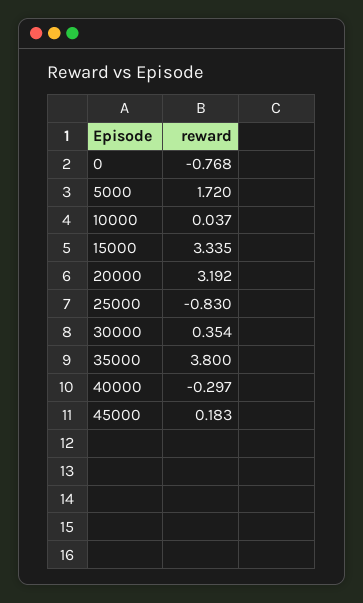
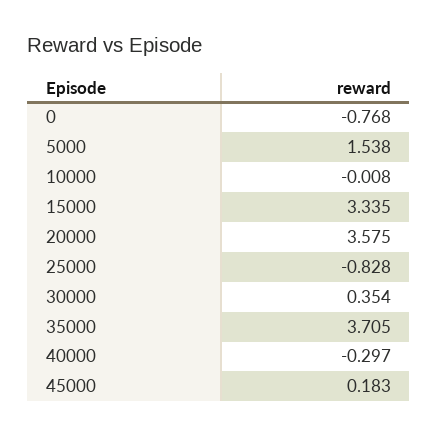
5000: 1.72 -> 1.538
10000: 0.037 -> -0.008
20000: 3.192 -> 3.575
25000: -0.83 -> -0.828
35000: 3.8 -> 3.705

